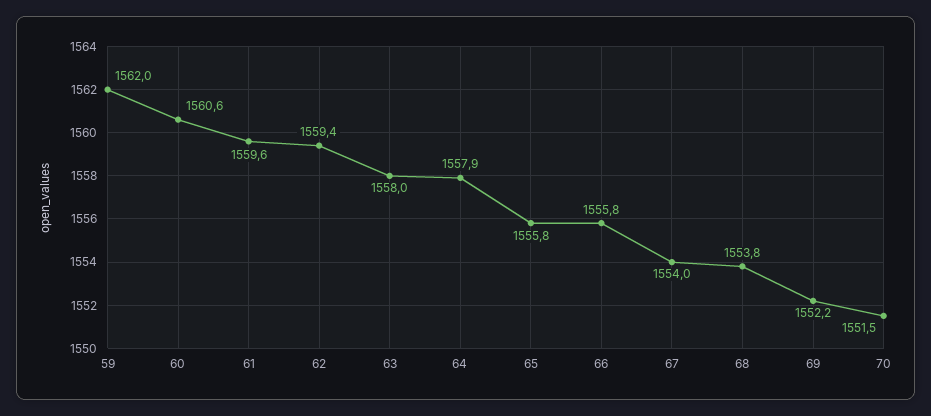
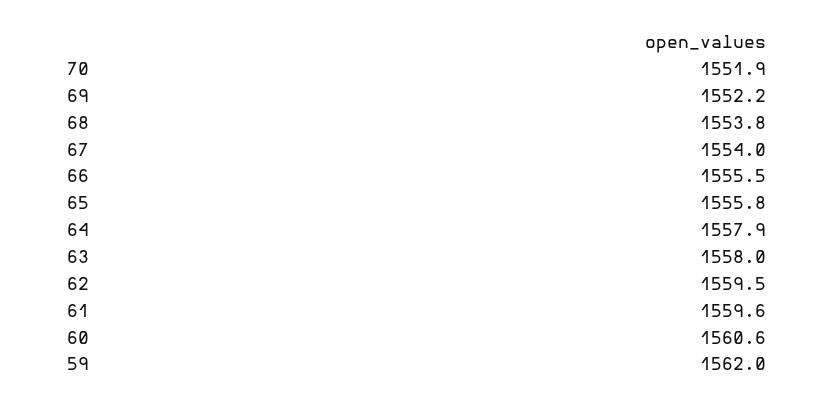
62: 1559.4 -> 1559.5
66: 1555.8 -> 1555.5
70: 1551.5 -> 1551.9

